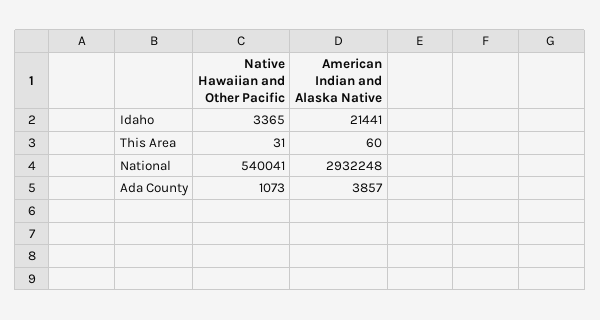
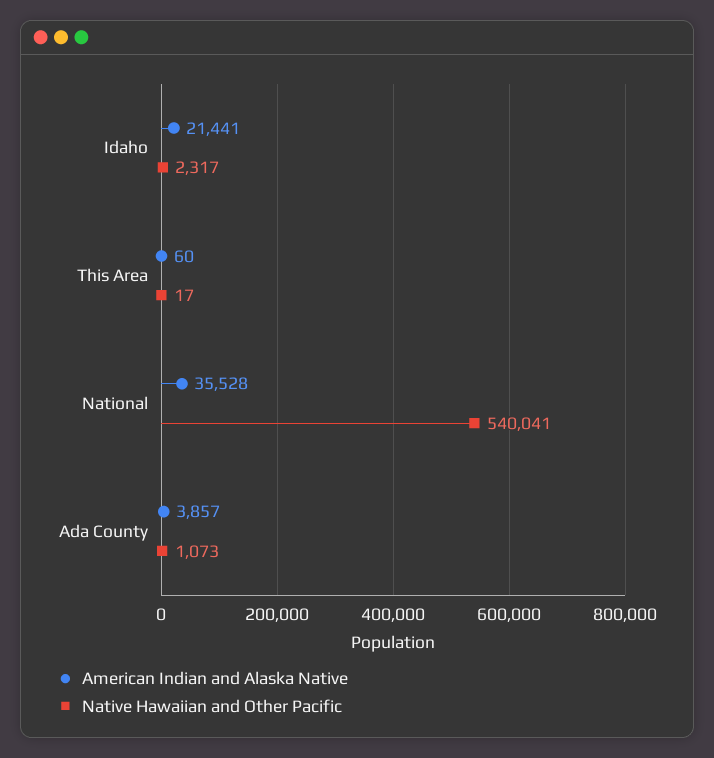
Native Hawaiian and Other Pacific, Idaho: 3365 -> 2317
Native Hawaiian and Other Pacific, This Area: 31 -> 17
American Indian and Alaska Native, National: 2932248 -> 35528

